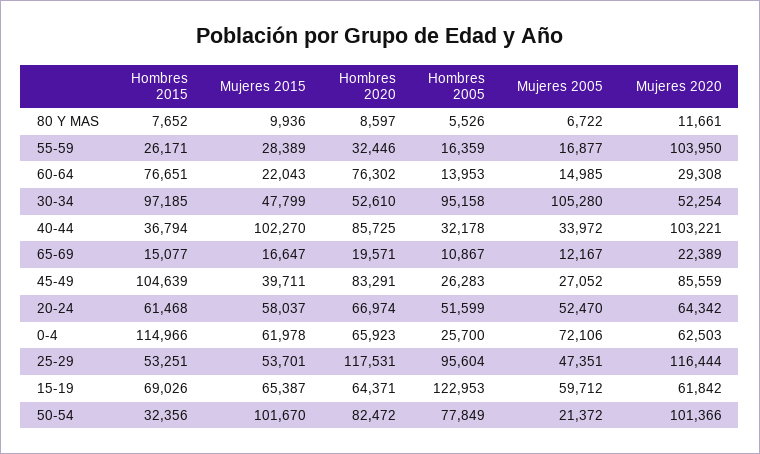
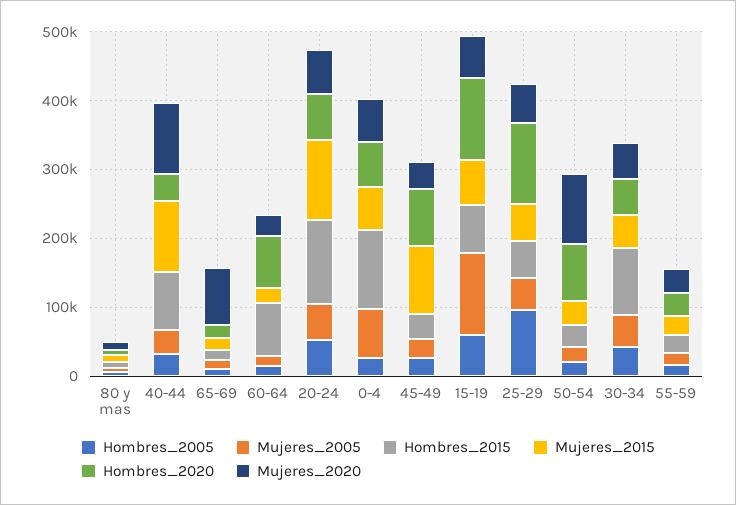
Mujeres 2020, 55-59: 103950 -> 40000
Hombres 2005, 30-34: 95158 -> 40000
Mujeres 2005, 30-34: 105280 -> 40000
Hombres 2015, 40-44: 36794 -> 80000
Hombres 2020, 40-44: 85725 -> 40000
Mujeres 2020, 65-69: 22389 -> 80000
Hombres 2015, 45-49: 104639 -> 40000
Mujeres 2015, 45-49: 39711 -> 100000
Mujeres 2020, 45-49: 85559 -> 40000
Hombres 2015, 20-24: 61468 -> 120000
Mujeres 2015, 20-24: 58037 -> 120000
Mujeres 2020, 25-29: 116444 -> 60000
Hombres 2020, 15-19: 64371 -> 120000
Hombres 2005, 15-19: 122953 -> 60000
Mujeres 2005, 15-19: 59712 -> 120000
Mujeres 2015, 50-54: 101670 -> 40000
Hombres 2005, 50-54: 77849 -> 20000

